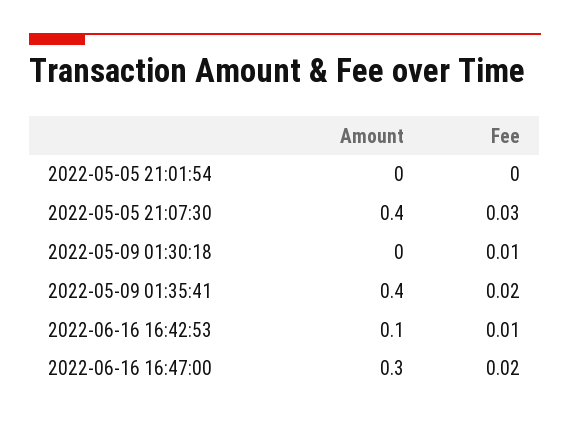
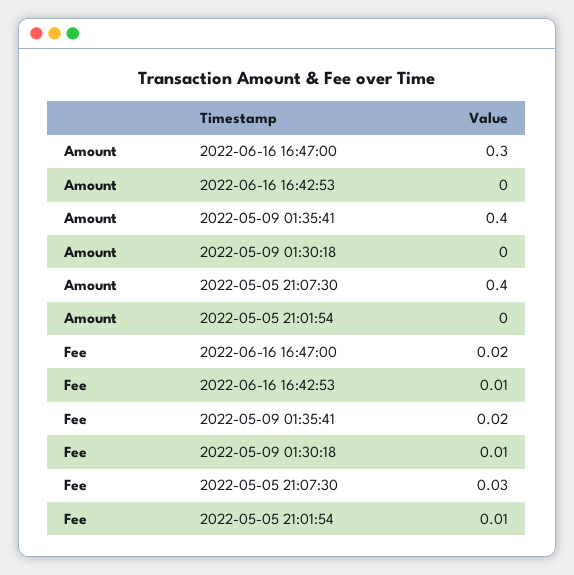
Fee, 2022-05-05 21:01:54: 0 -> 0.01
Amount, 2022-06-16 16:42:53: 0.1 -> 0

